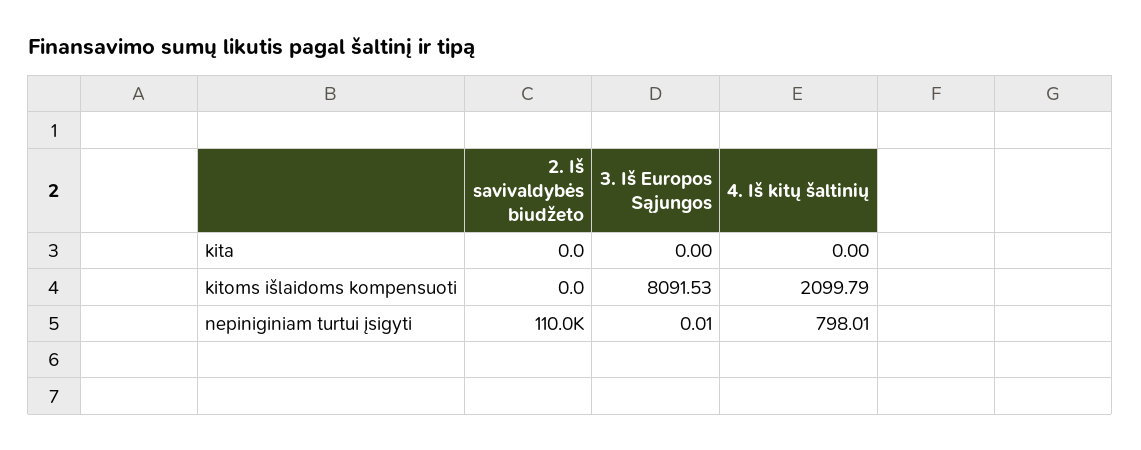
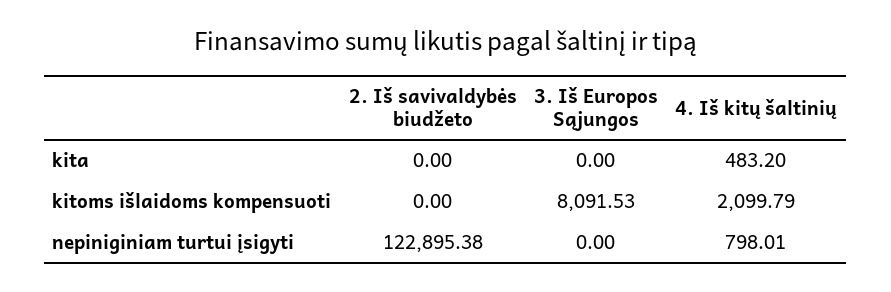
4. Iš kitų šaltinių, kita: 0 -> 483.2
2. Iš savivaldybės biudžeto, nepiniginiam turtui įsigyti: 110000 -> 122895.38
3. Iš Europos Sąjungos, nepiniginiam turtui įsigyti: 0.01 -> 0

